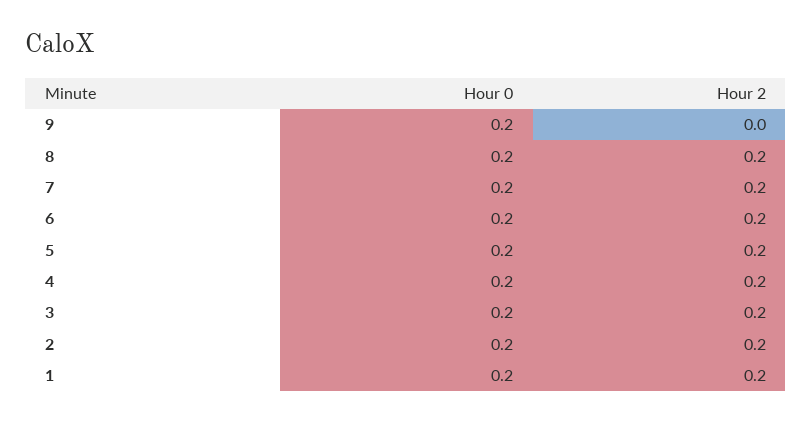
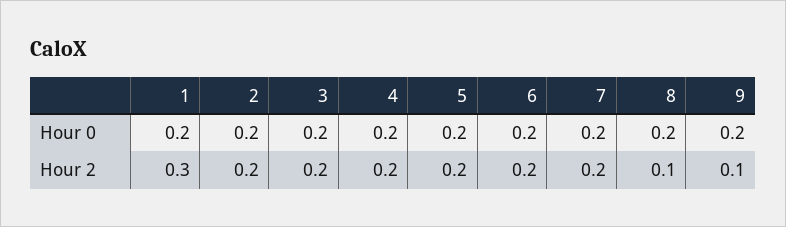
Hour 2, 9: 0 -> 0.1
Hour 2, 8: 0.2 -> 0.1
Hour 2, 1: 0.2 -> 0.3

